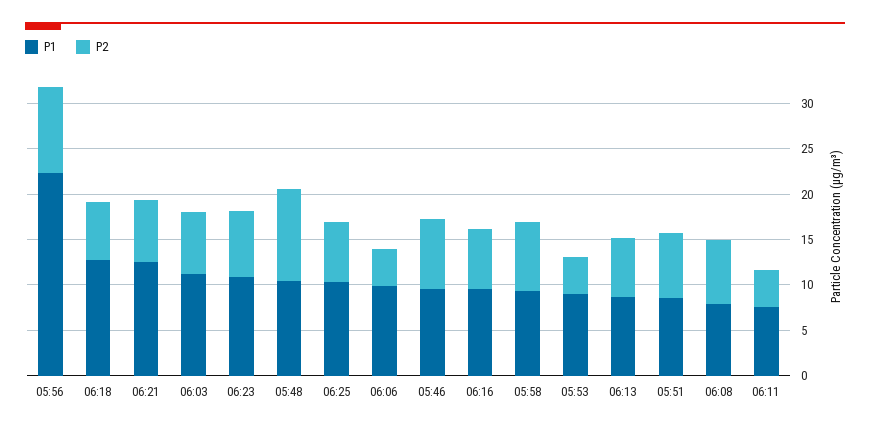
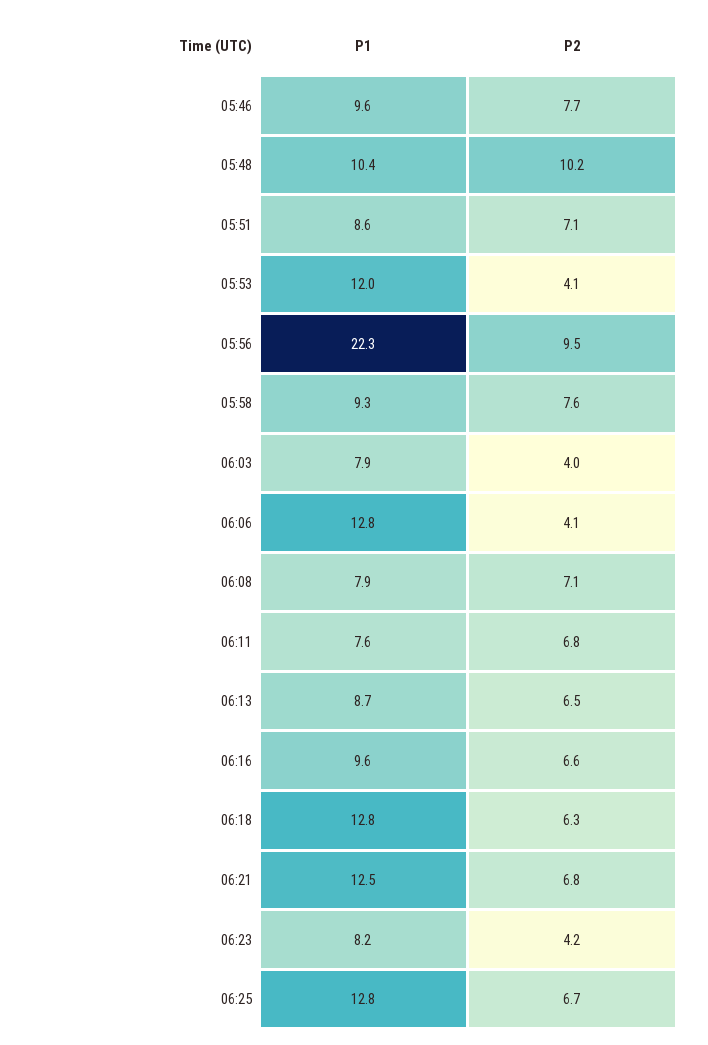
P1, 06:03: 11 -> 7.9
P2, 06:03: 7 -> 4
P1, 06:23: 11 -> 8.2
P2, 06:23: 7 -> 4.2
P1, 06:25: 10 -> 12.8
P1, 06:06: 10 -> 12.8
P1, 05:53: 9 -> 12
P2, 06:11: 4 -> 6.8

